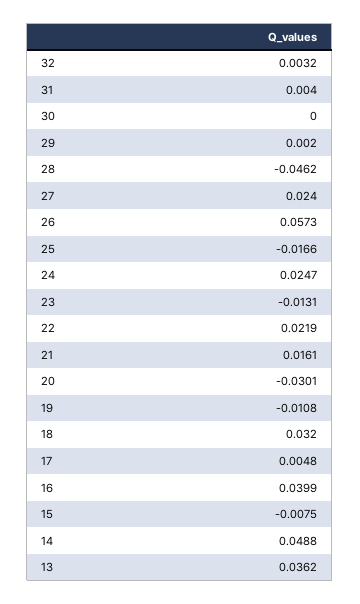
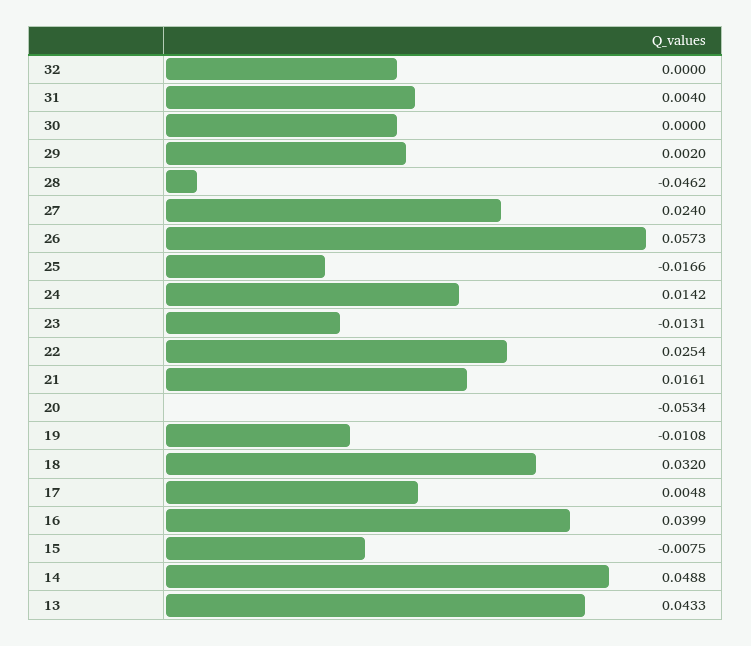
32: 0.0032 -> 0
24: 0.0247 -> 0.0142
22: 0.0219 -> 0.0254
20: -0.0301 -> -0.0534
13: 0.0362 -> 0.0433

